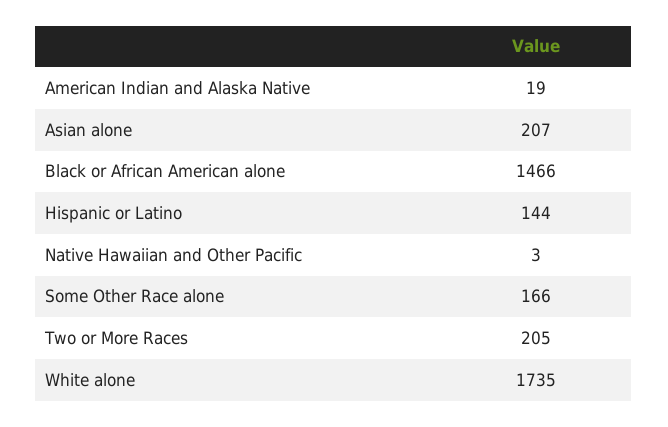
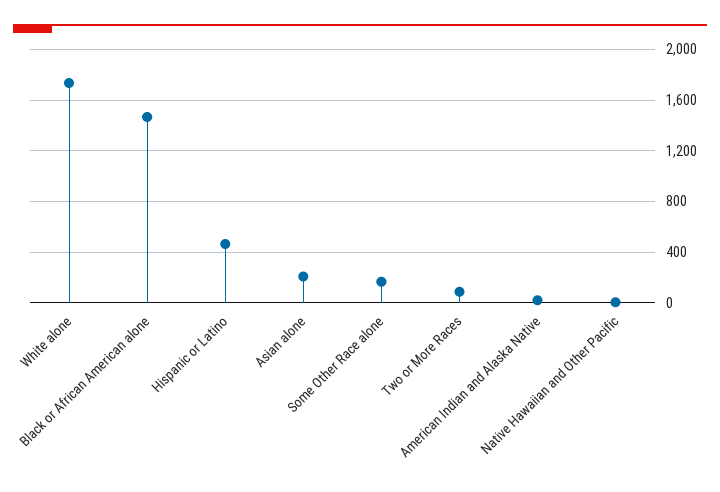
Hispanic or Latino: 144 -> 450
Two or More Races: 205 -> 100

